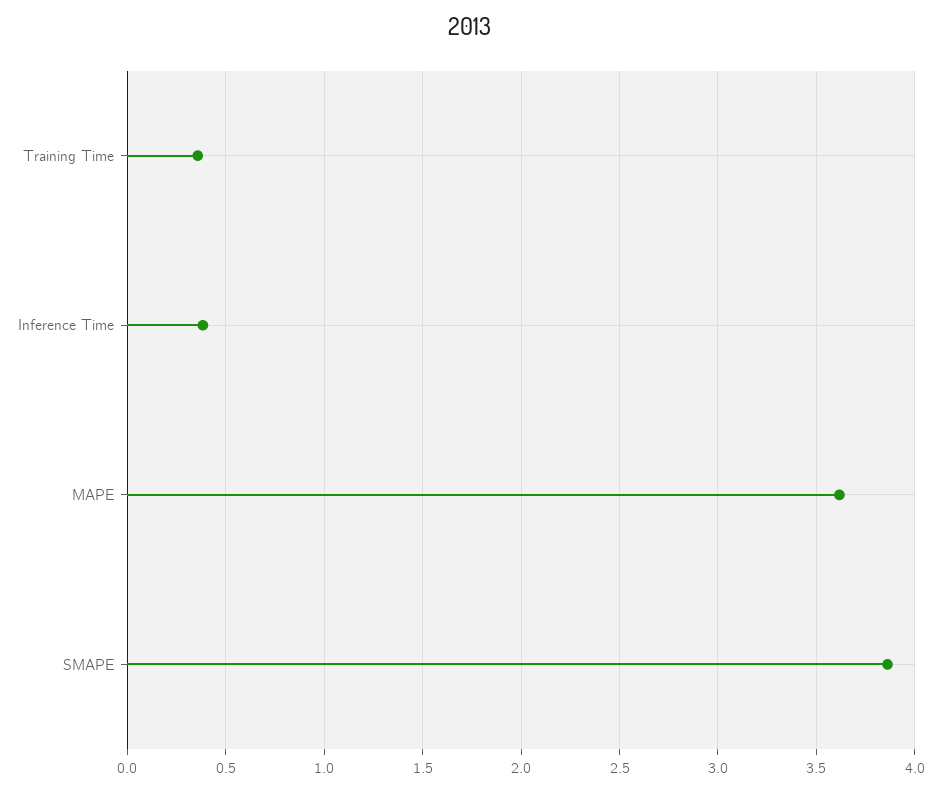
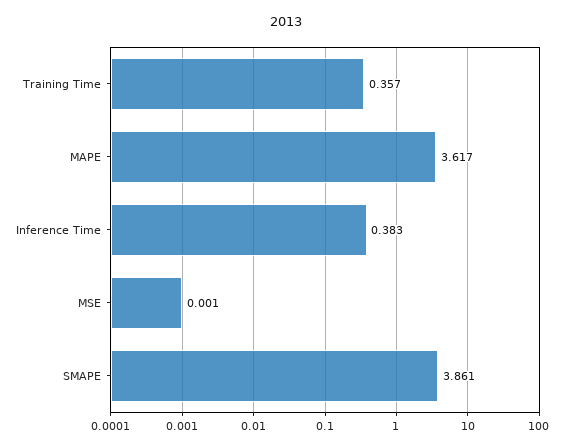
MSE: none -> 0.001

